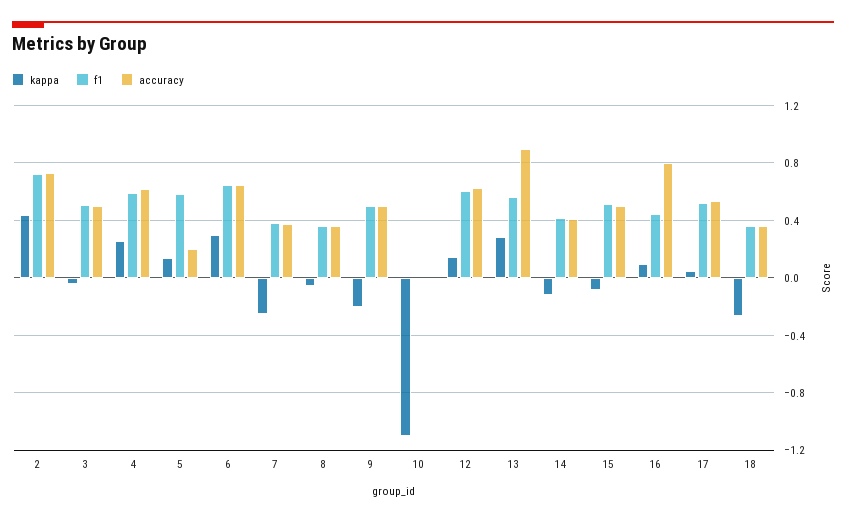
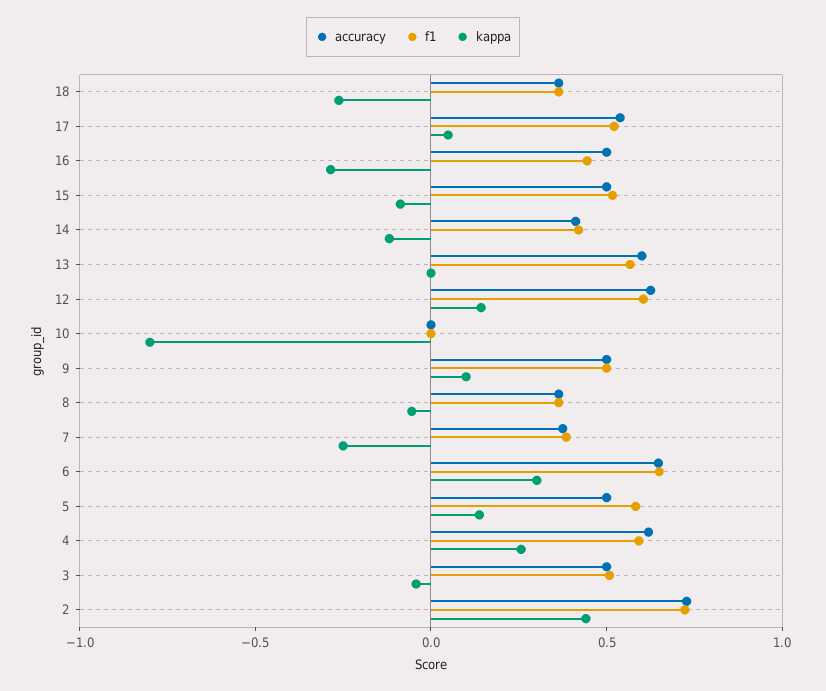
accuracy, 5: 0.2 -> 0.5
kappa, 9: -0.2 -> 0.1
kappa, 10: -1.1 -> -0.8
kappa, 13: 0.3 -> 0
accuracy, 13: 0.9 -> 0.6
kappa, 16: 0.1 -> -0.3
accuracy, 16: 0.8 -> 0.5

